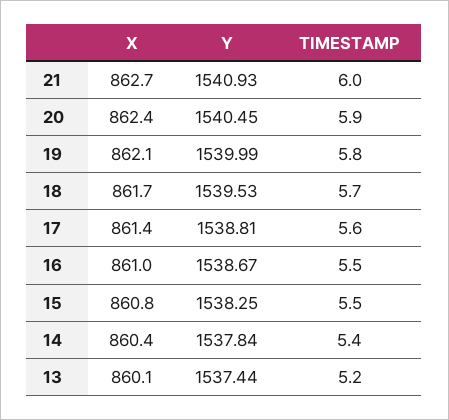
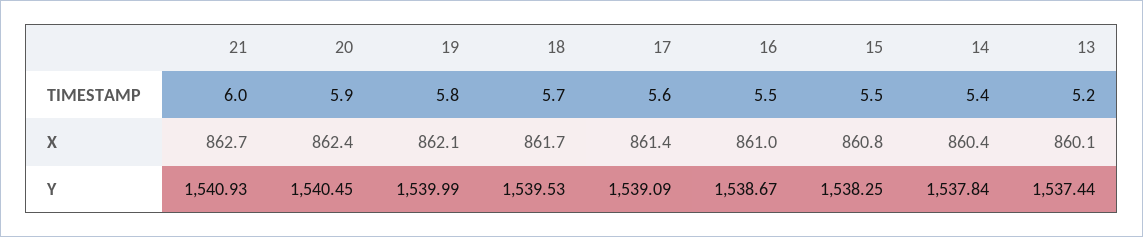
Y, 17: 1538.81 -> 1539.09

